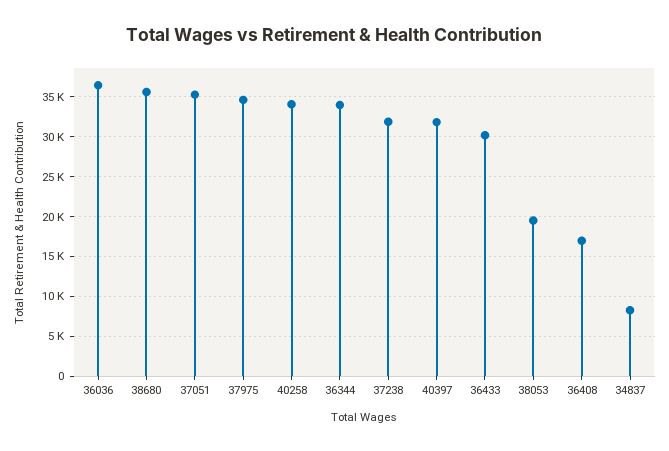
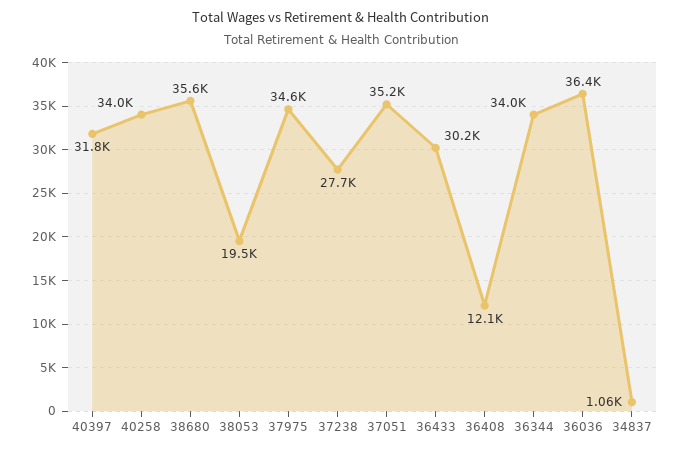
37238: 32000 -> 27700
36408: 17000 -> 12100
34837: 8000 -> 1060

